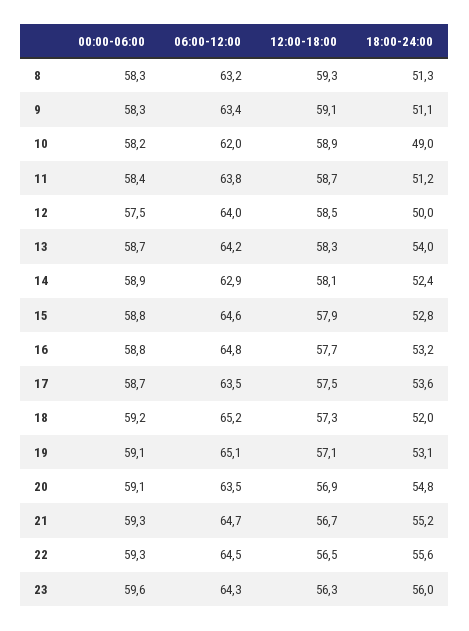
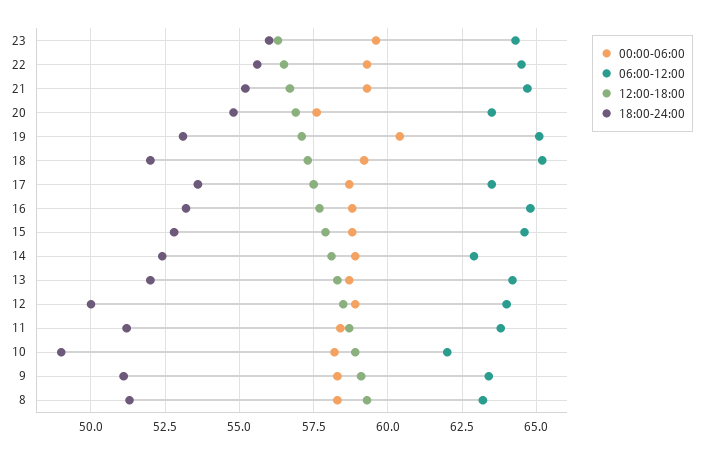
00:00-06:00, 12: 57.5 -> 59
18:00-24:00, 13: 54 -> 52
00:00-06:00, 19: 59.1 -> 60.5
00:00-06:00, 20: 59.1 -> 57.5

